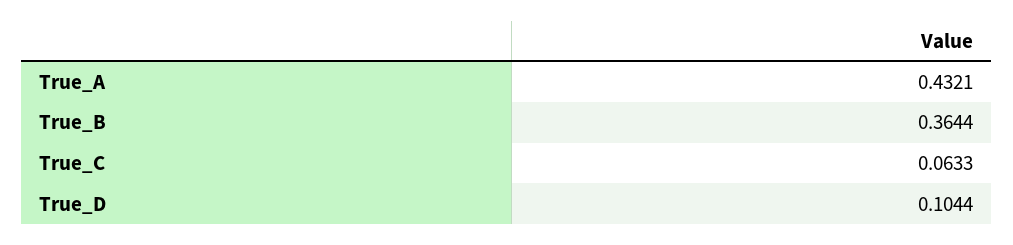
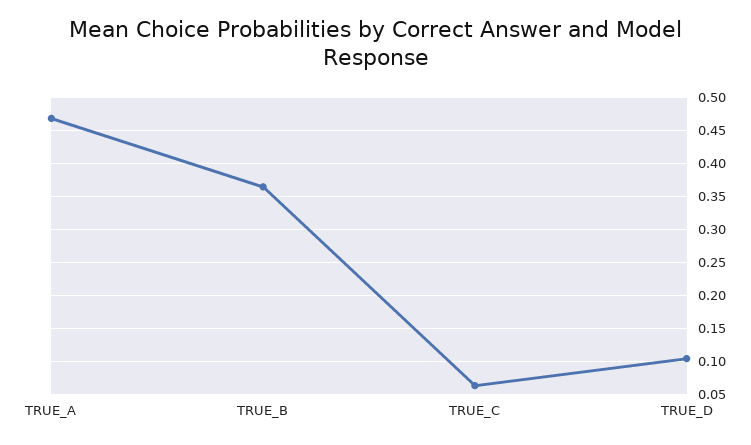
True_A: 0.4321 -> 0.47

